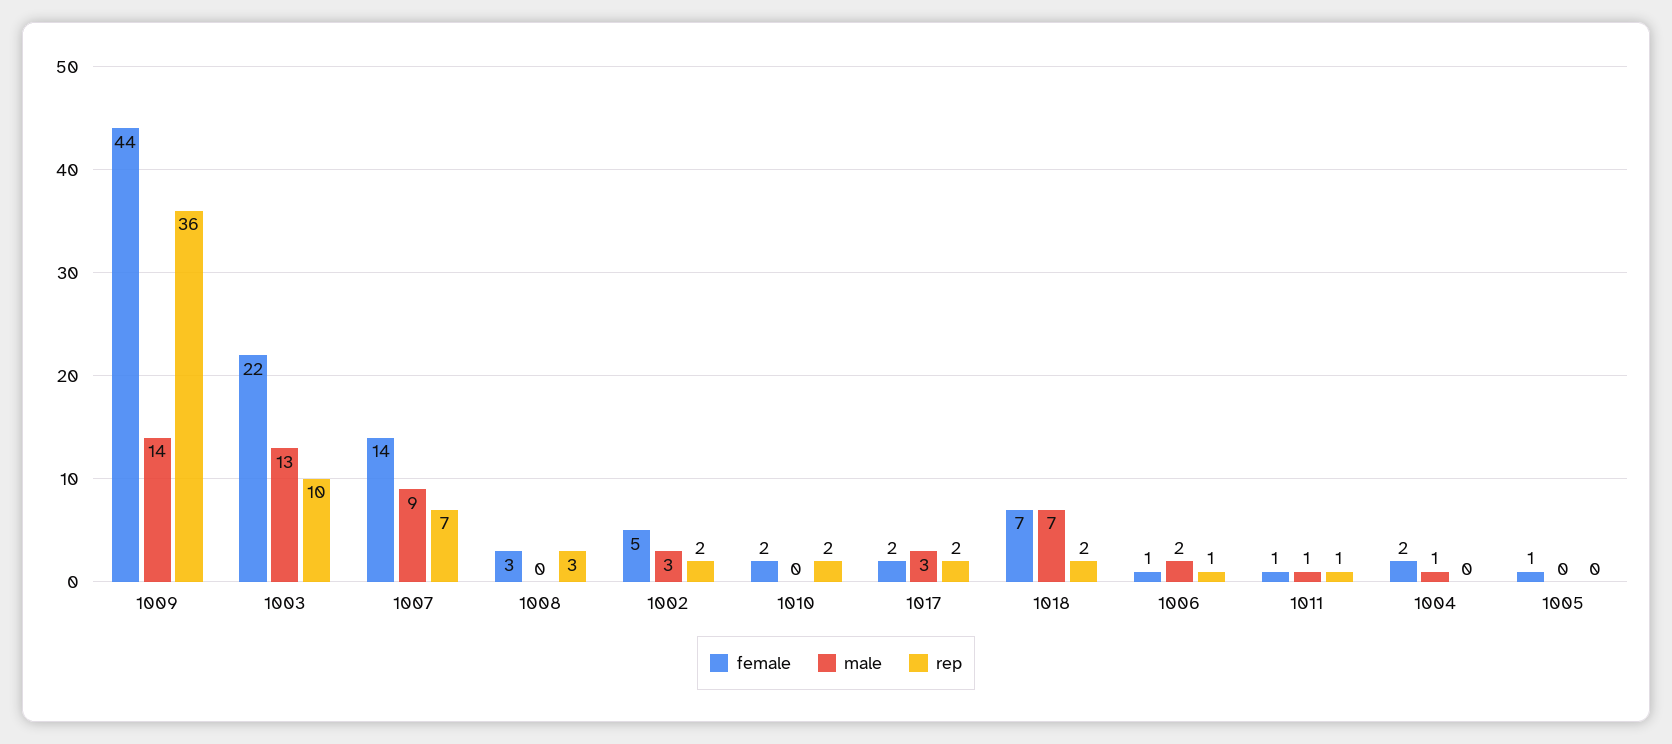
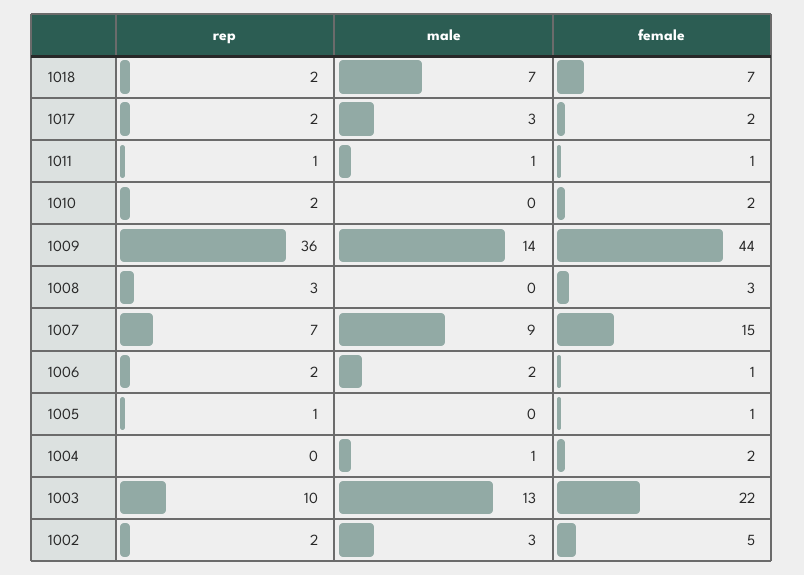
female, 1007: 14 -> 15
rep, 1006: 1 -> 2
rep, 1005: 0 -> 1

